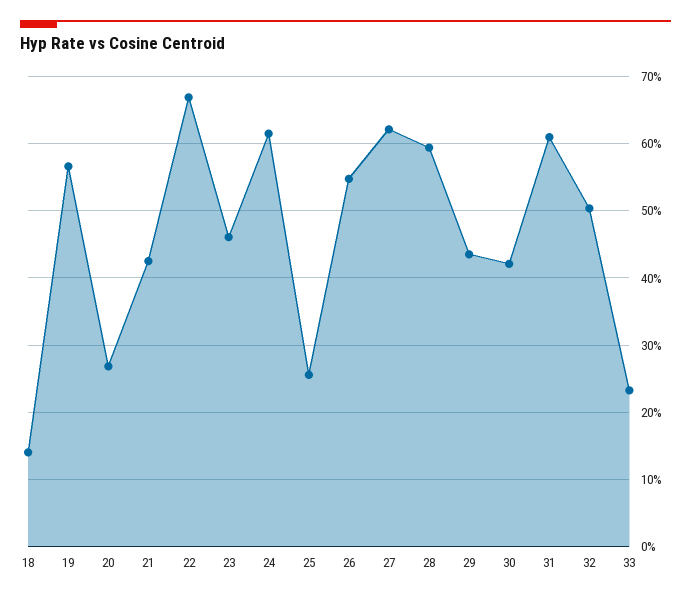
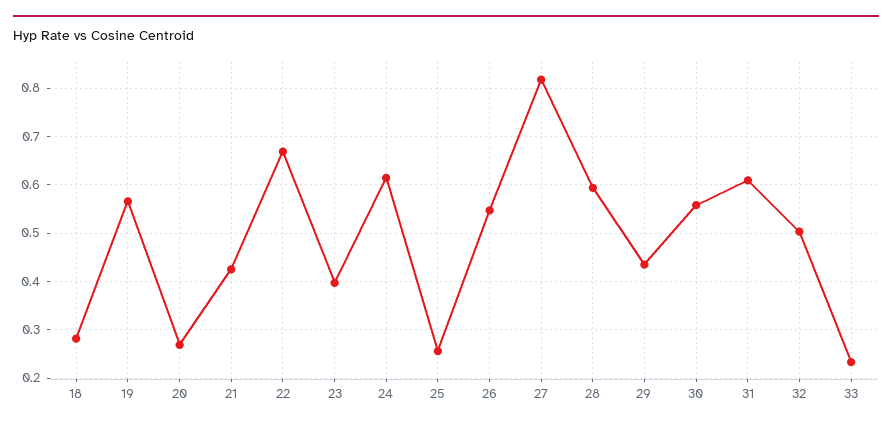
18: 0.14 -> 0.28
23: 0.46 -> 0.4
27: 0.62 -> 0.82
30: 0.42 -> 0.56

